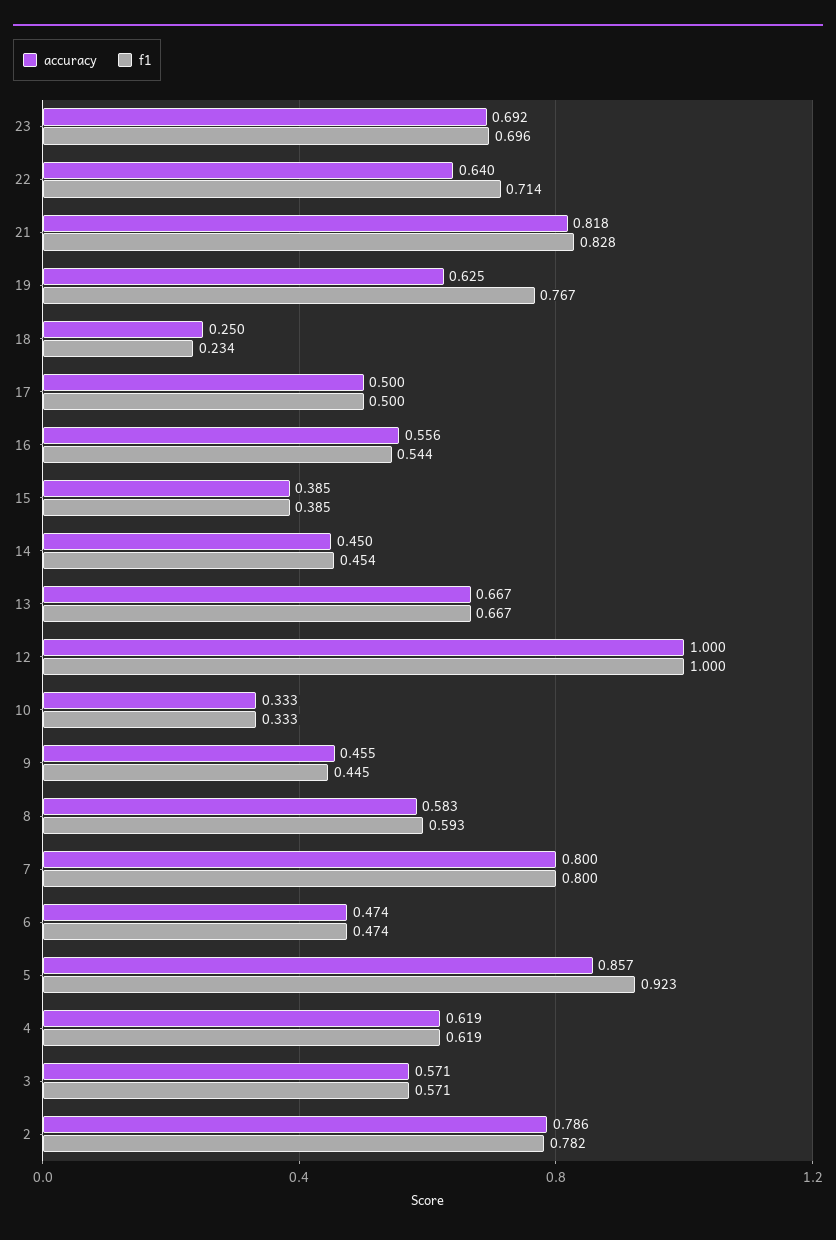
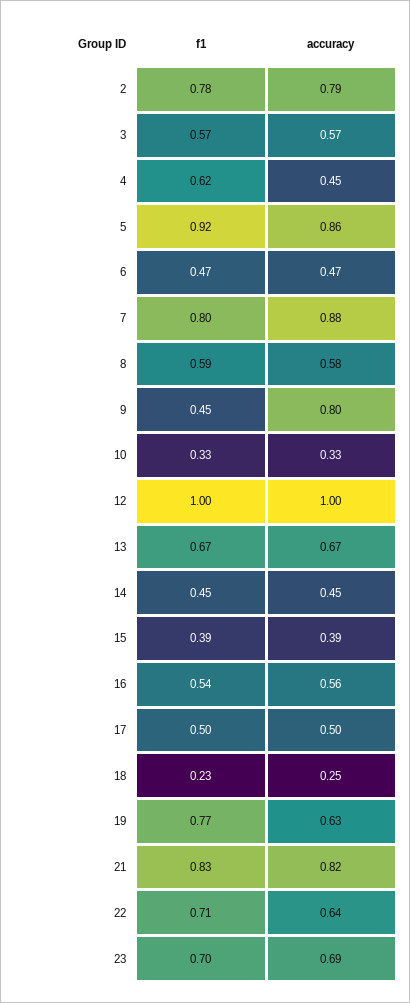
accuracy, 9: 0.455 -> 0.8
accuracy, 7: 0.8 -> 0.88
accuracy, 4: 0.619 -> 0.45

